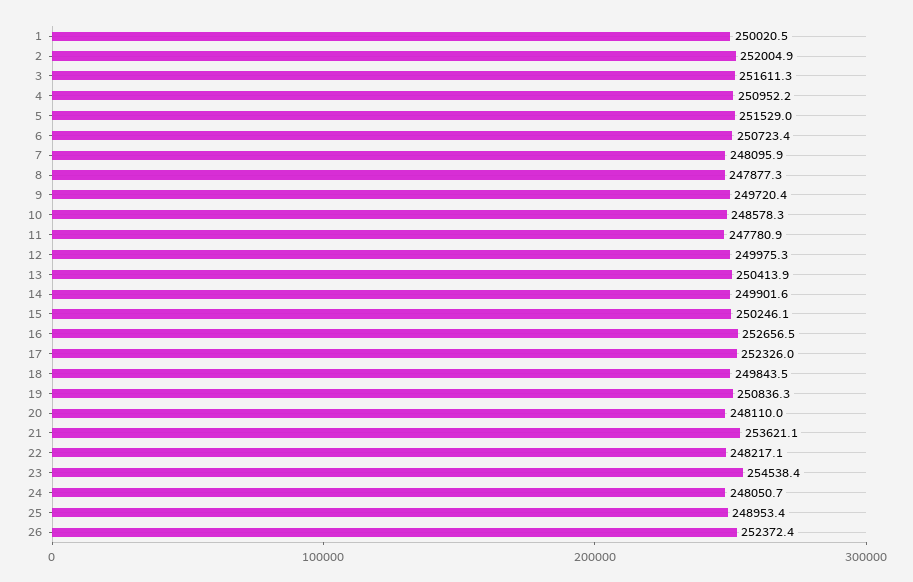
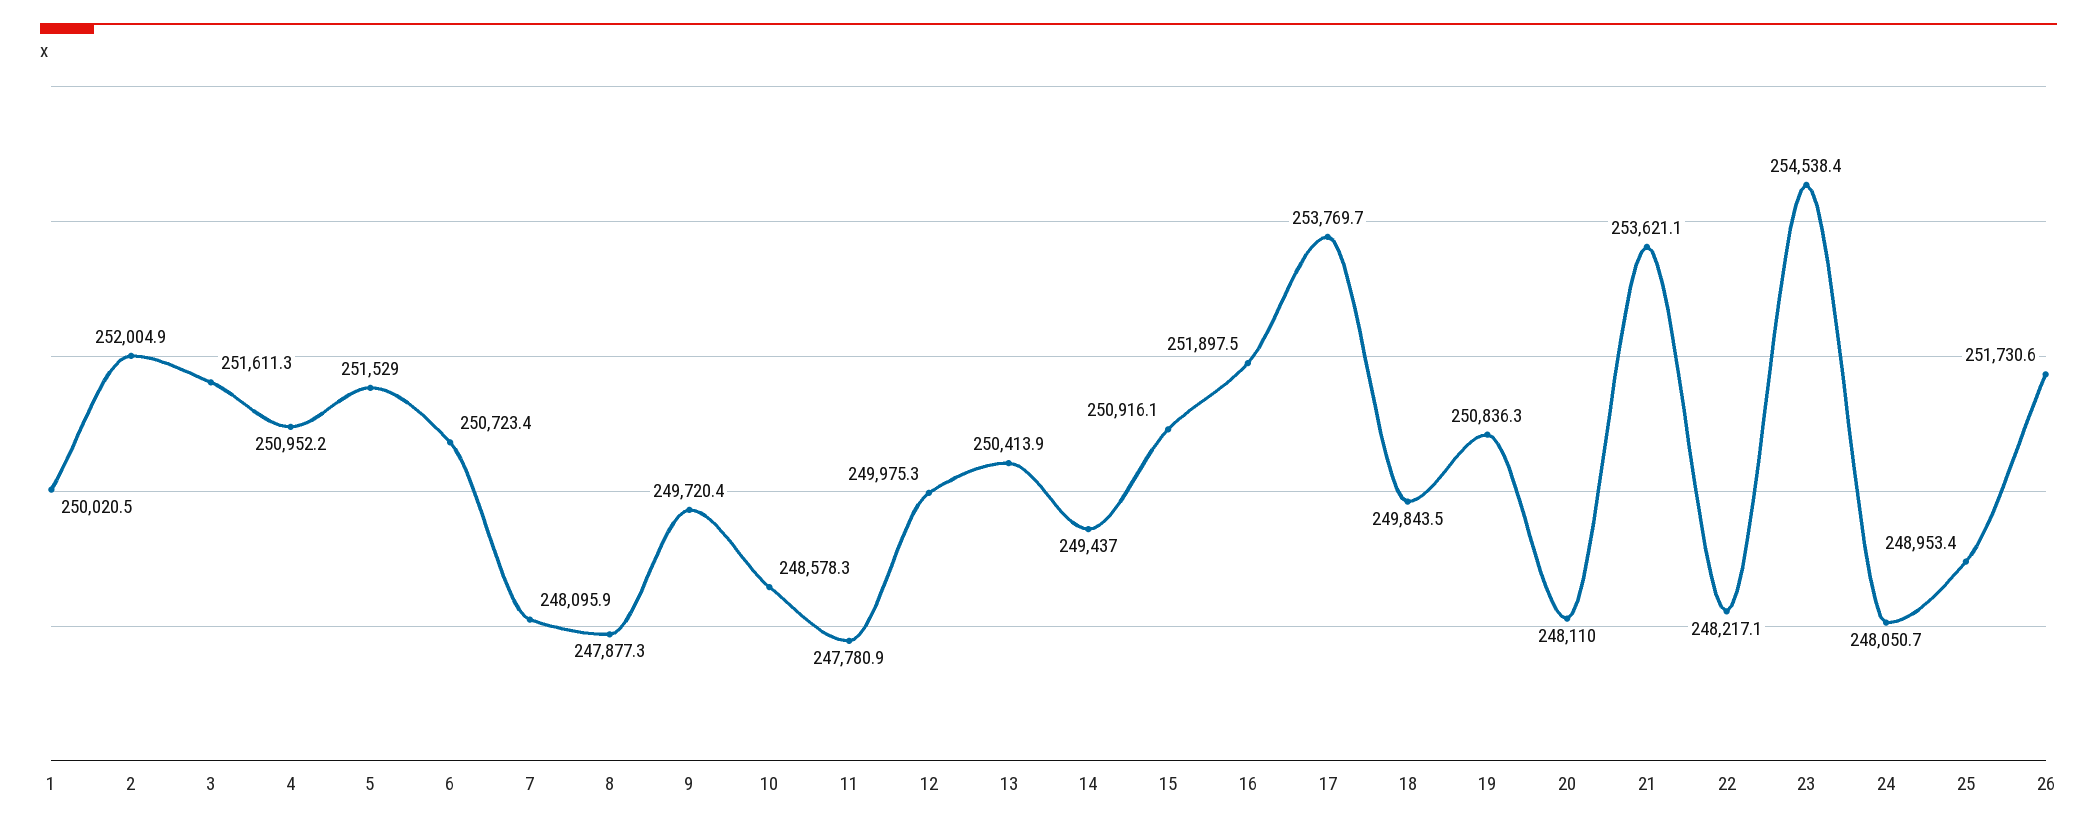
14: 249901.6 -> 249437
15: 250246.1 -> 250916.1
16: 252656.5 -> 251897.5
17: 252326 -> 253769.7
26: 252372.4 -> 251730.6

